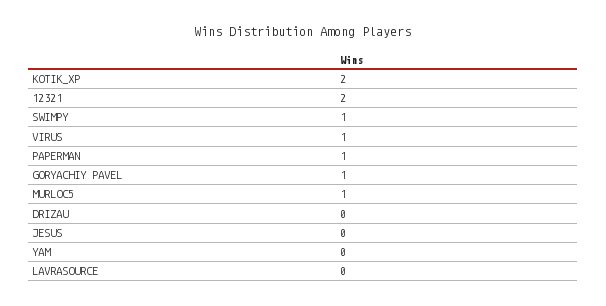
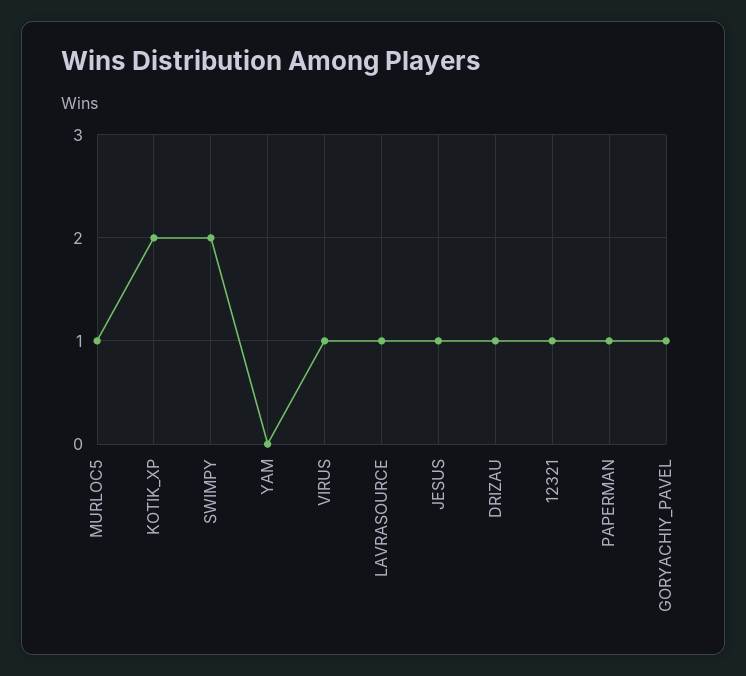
12321: 2 -> 1
SWIMPY: 1 -> 2
DRIZAU: 0 -> 1
JESUS: 0 -> 1
LAVRASOURCE: 0 -> 1

